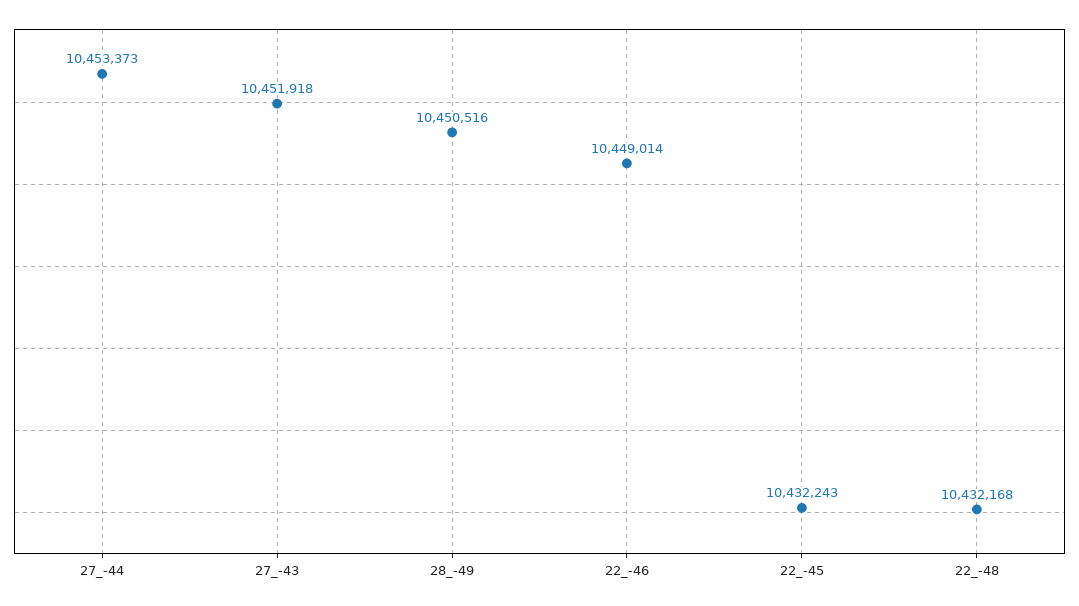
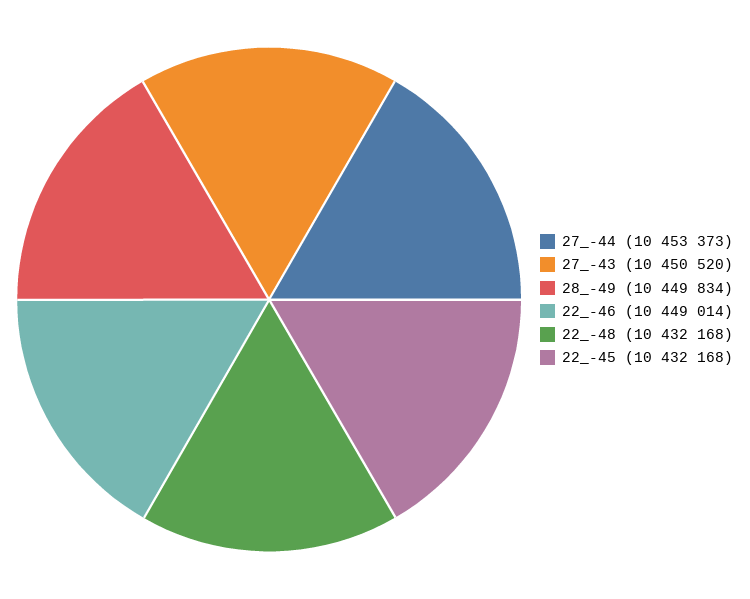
27_-43: 10451918 -> 10450520
28_-49: 10450516 -> 10449834
22_-45: 10432243 -> 10432168

